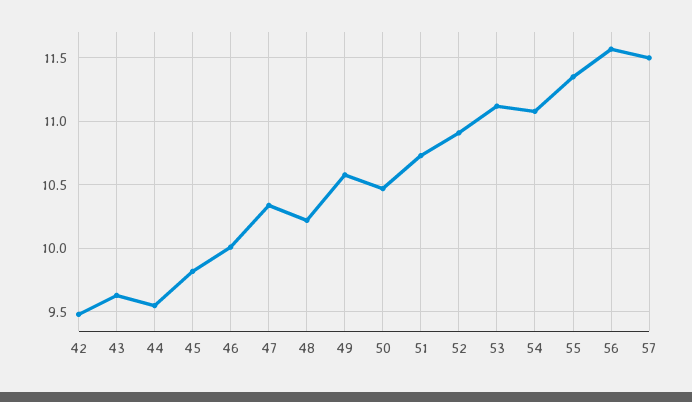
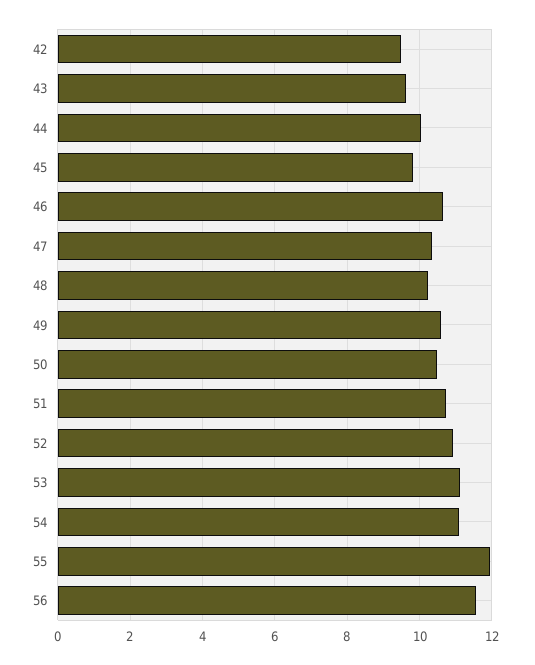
44: 9.55 -> 10
46: 10 -> 10.6
55: 11.35 -> 12
57: 11.5 -> none

